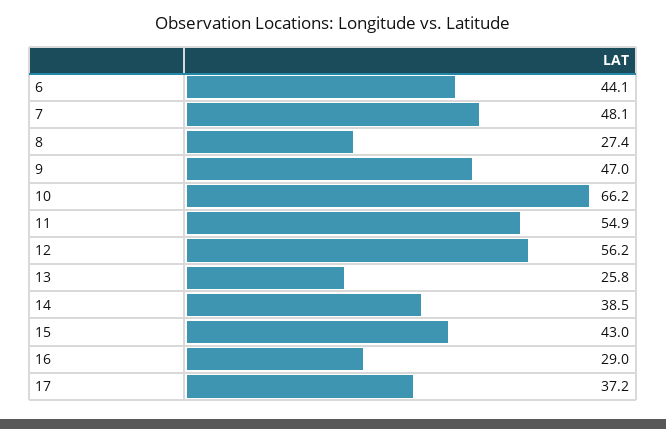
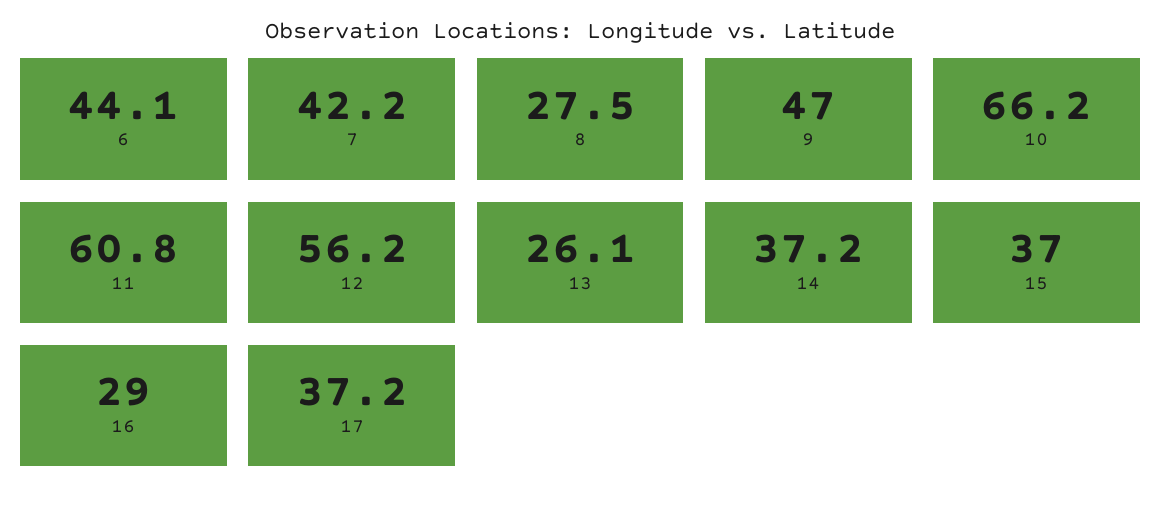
7: 48.1 -> 42.2
8: 27.4 -> 27.5
11: 54.9 -> 60.8
13: 25.8 -> 26.1
14: 38.5 -> 37.2
15: 43 -> 37

